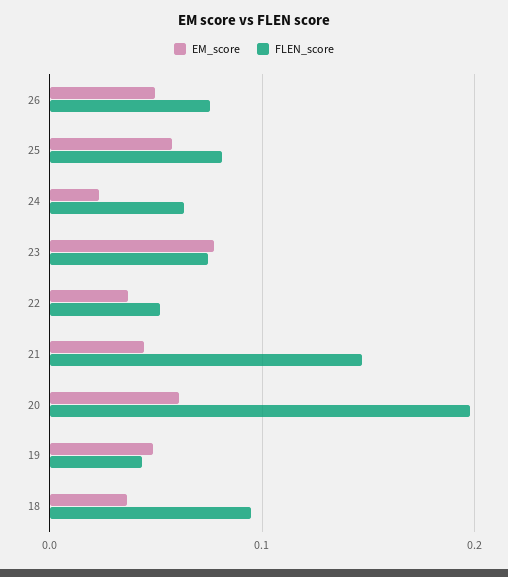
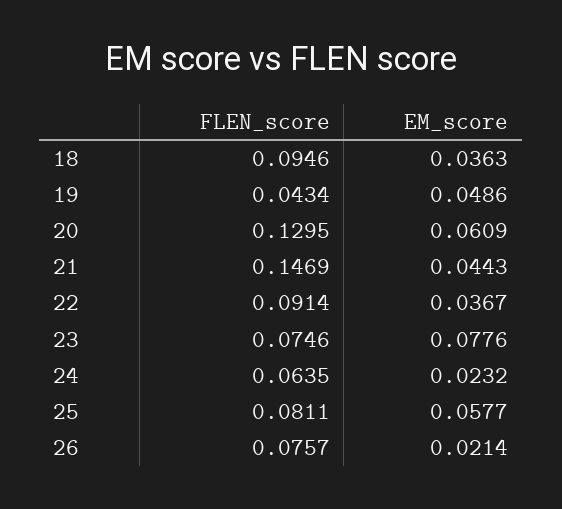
EM_score, 26: 0.05 -> 0.0214
FLEN_score, 22: 0.05 -> 0.0914
FLEN_score, 20: 0.2 -> 0.1295

